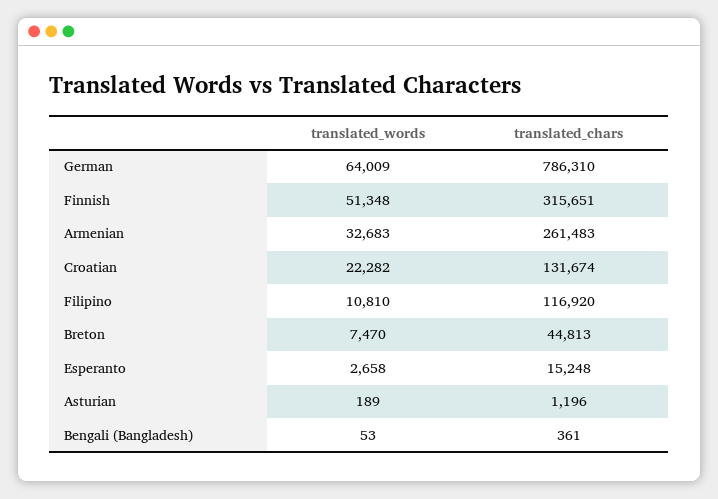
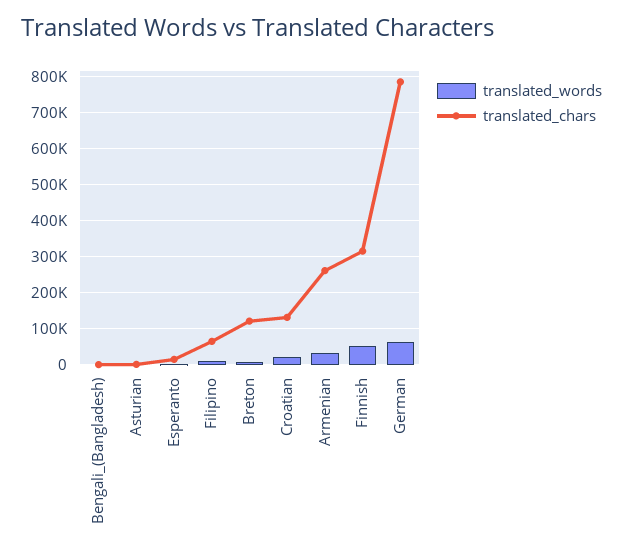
translated_chars, Filipino: 116920 -> 60000
translated_chars, Breton: 44813 -> 120000

